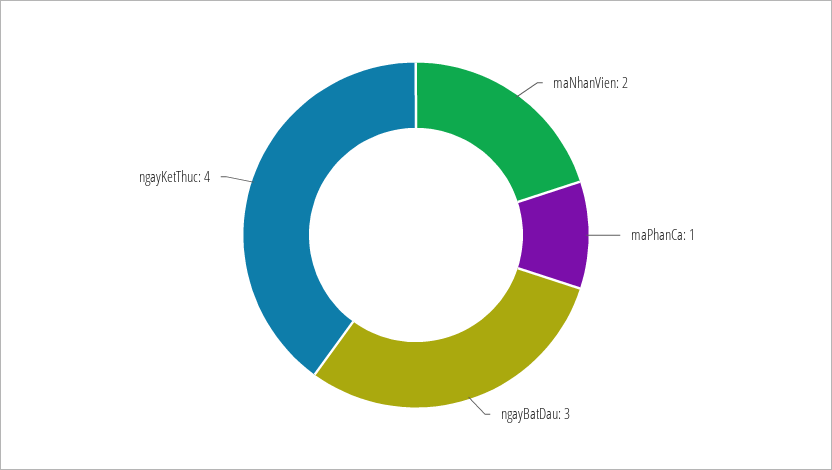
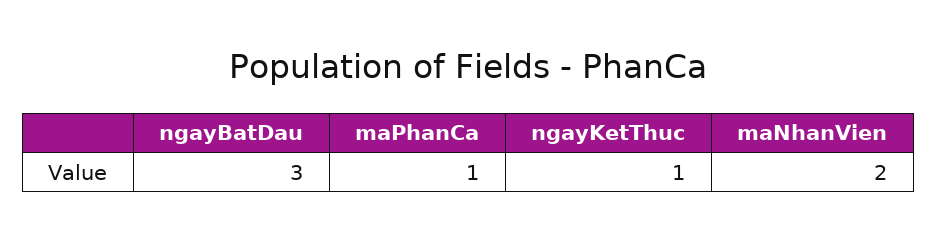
ngayKetThuc: 4 -> 1

